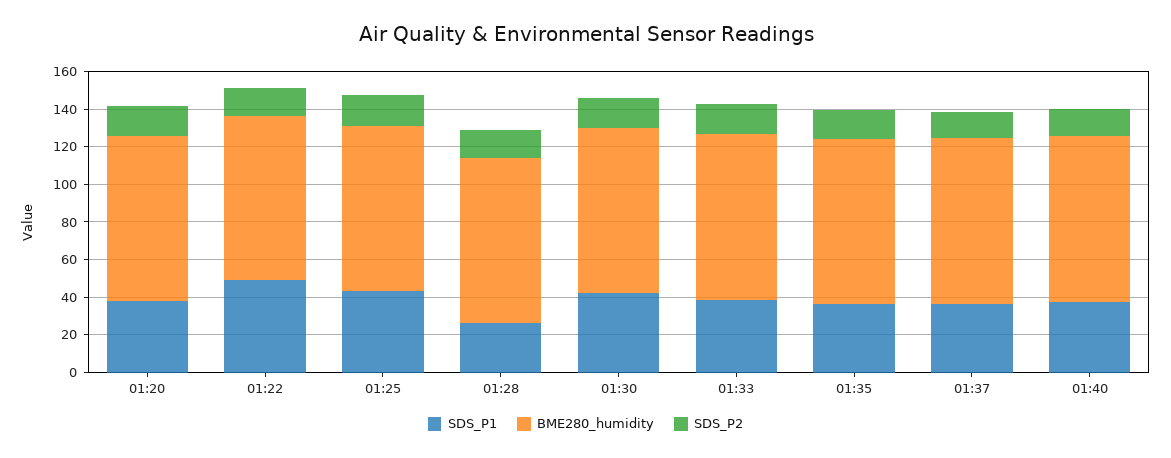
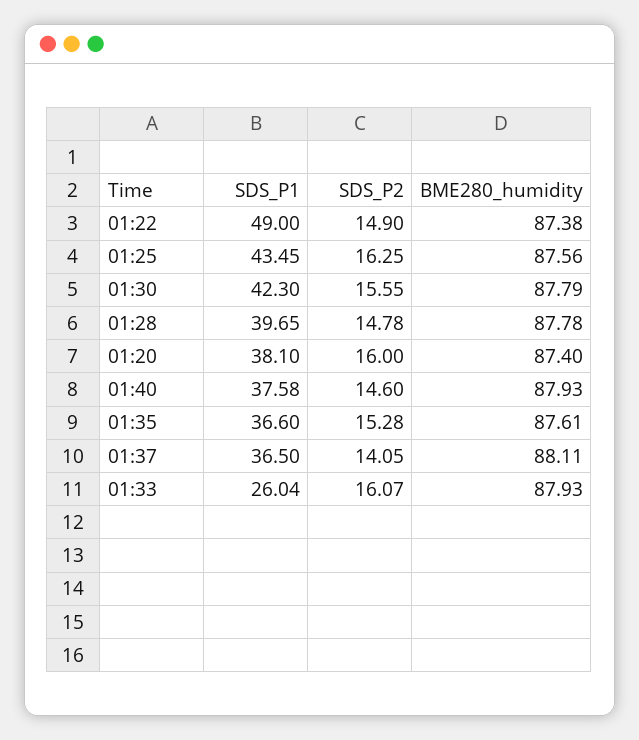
SDS_P1, 01:28: 25 -> 39.65
SDS_P1, 01:33: 40 -> 26.04

